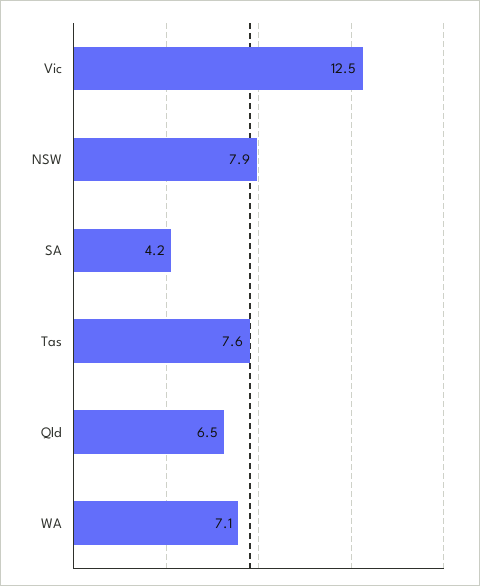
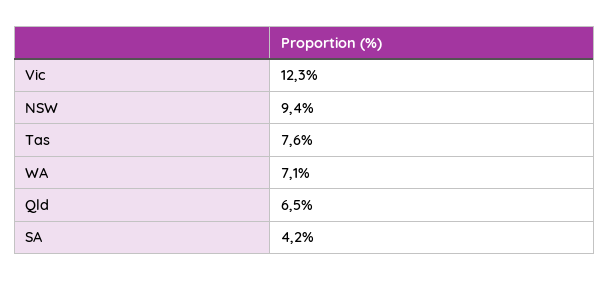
Vic: 12.5 -> 12.3
NSW: 7.9 -> 9.4

